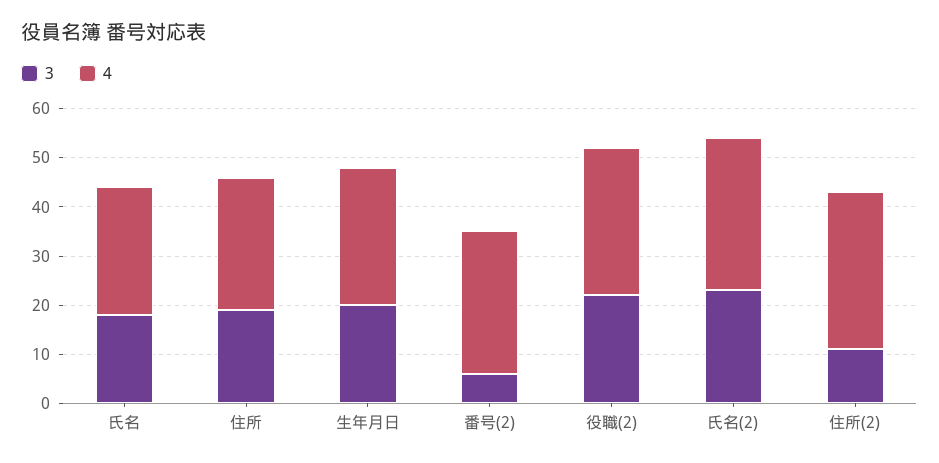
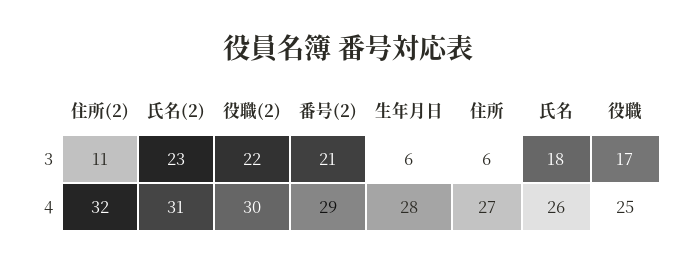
3, 住所: 20 -> 6
3, 生年月日: 20 -> 6
3, 番号(2): 5 -> 21
3, 役職: none -> 17
4, 役職: none -> 25

